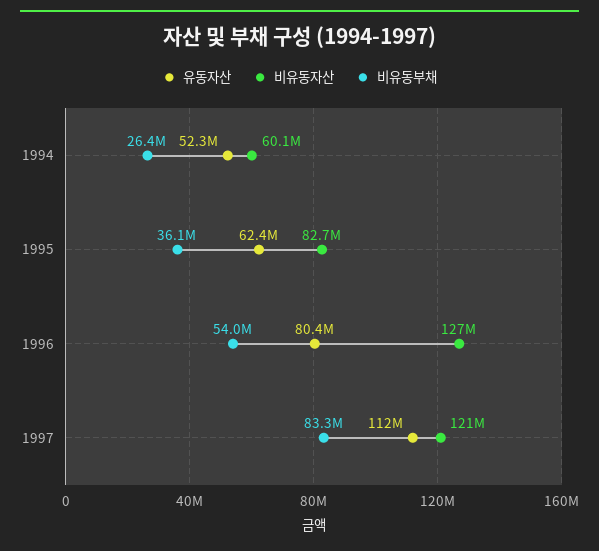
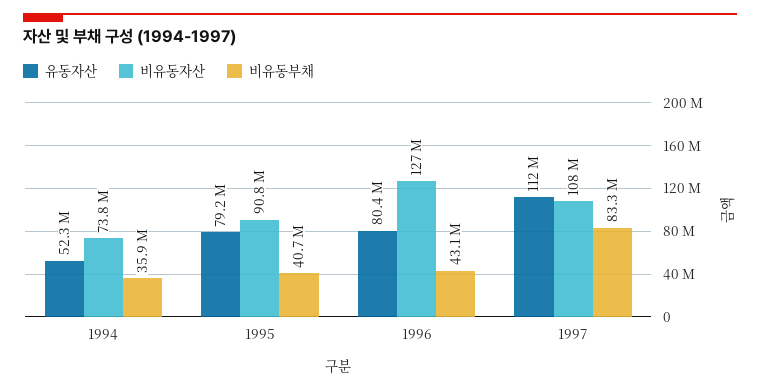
비유동자산, 1994: 60100000 -> 73800000
비유동부채, 1994: 26400000 -> 35900000
유동자산, 1995: 62400000 -> 79200000
비유동자산, 1995: 82700000 -> 90800000
비유동부채, 1995: 36100000 -> 40700000
비유동부채, 1996: 54000000 -> 43100000
비유동자산, 1997: 121000000 -> 108000000

